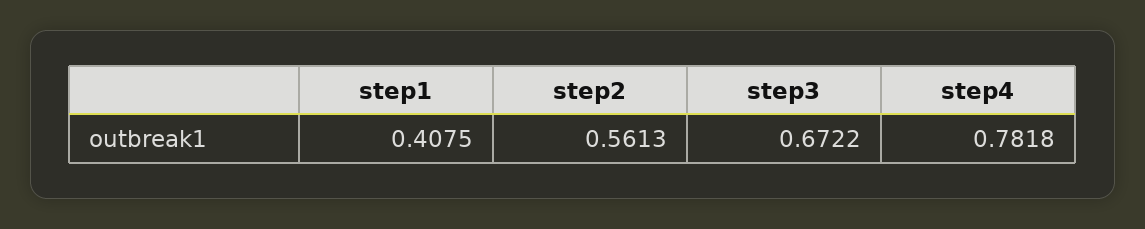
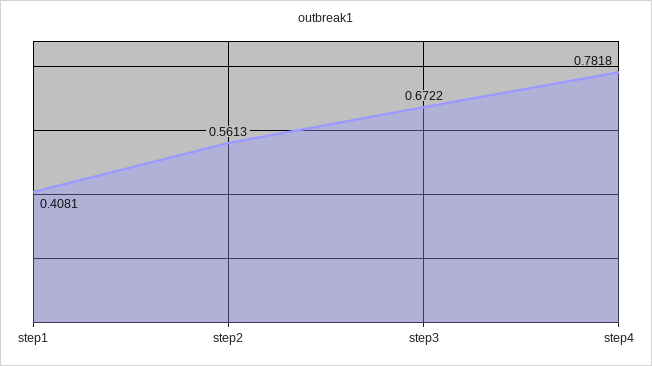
step1: 0.4075 -> 0.4081

